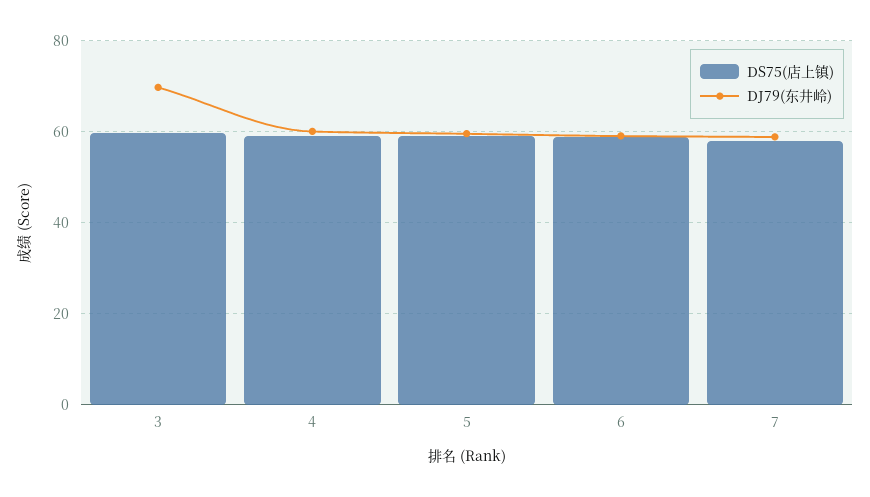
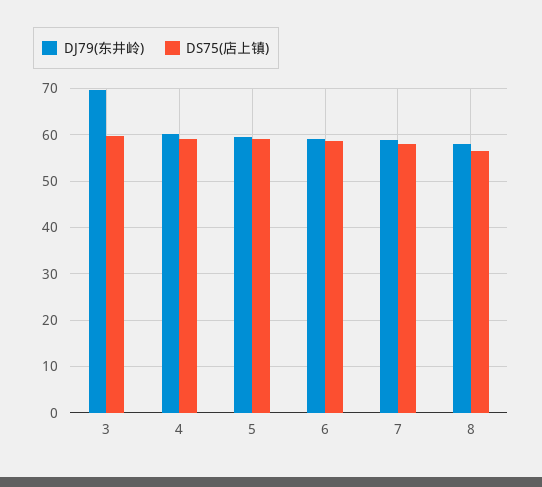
DJ79(东井岭), 8: none -> 58
DS75(店上镇), 8: none -> 56

